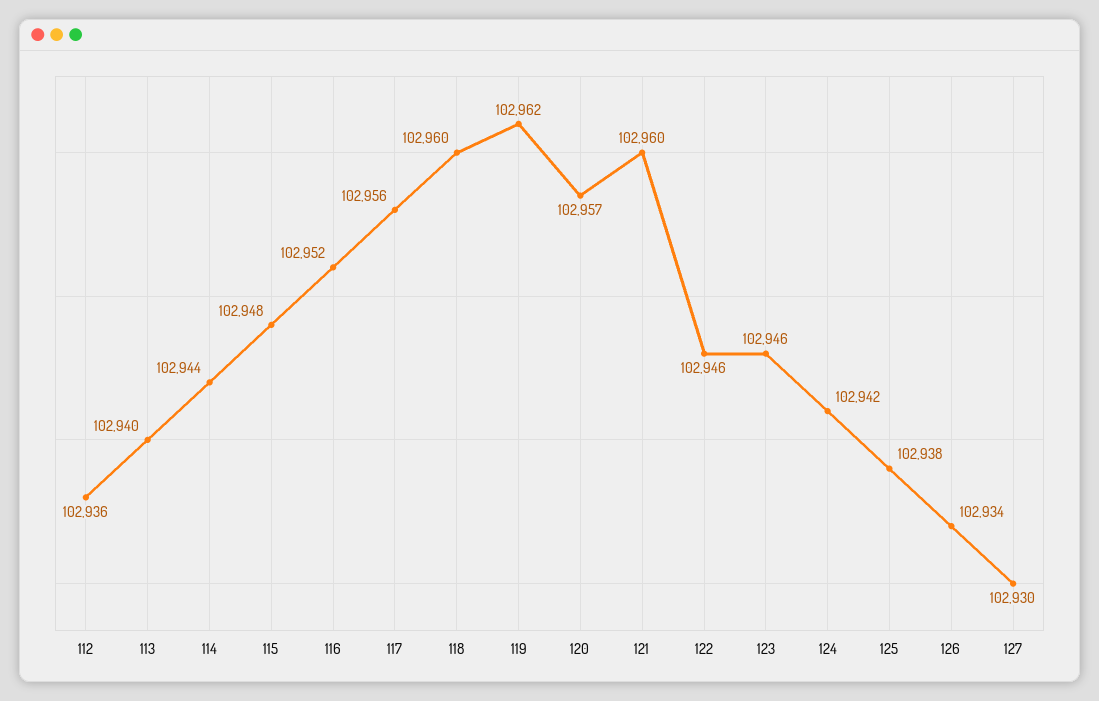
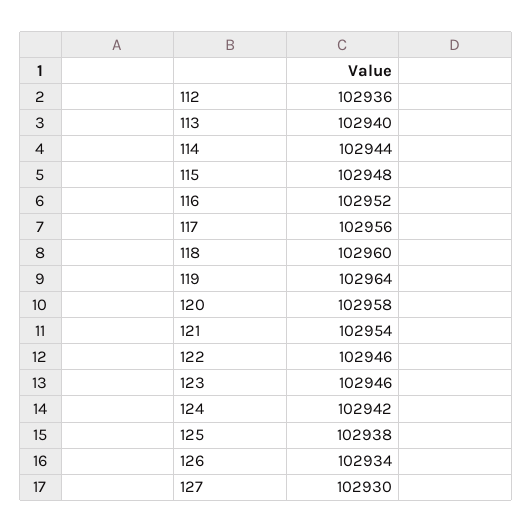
119: 102962 -> 102964
120: 102957 -> 102958
121: 102960 -> 102954

